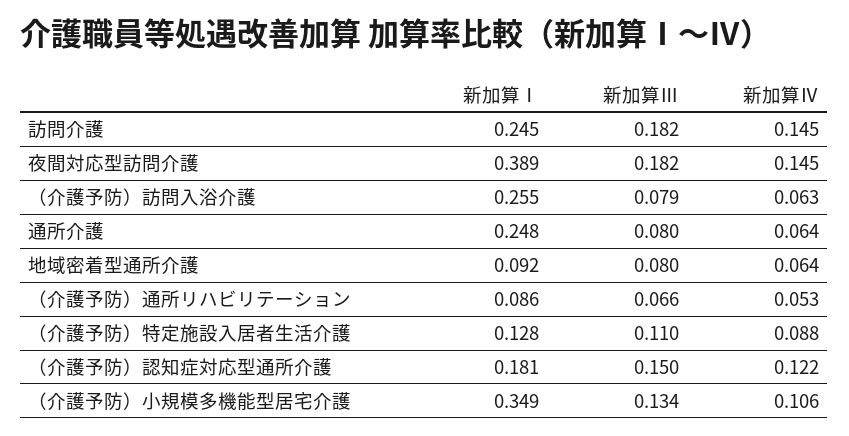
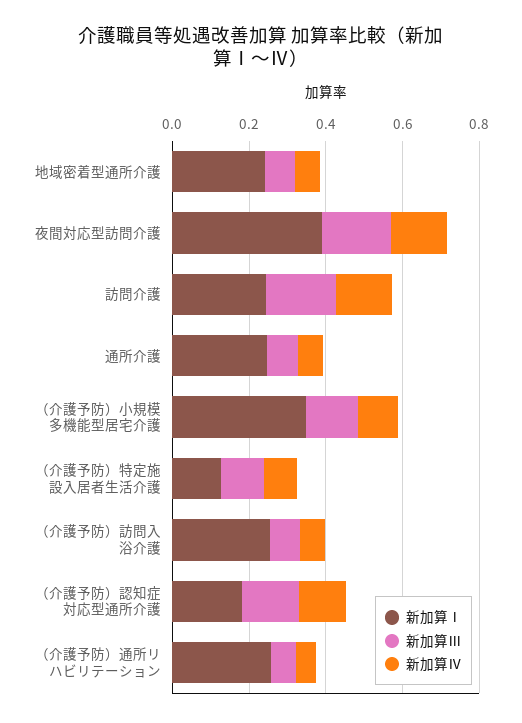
新加算Ⅰ, 地域密着型通所介護: 0.092 -> 0.25
新加算Ⅰ, （介護予防）通所リハビリテーション: 0.086 -> 0.25

